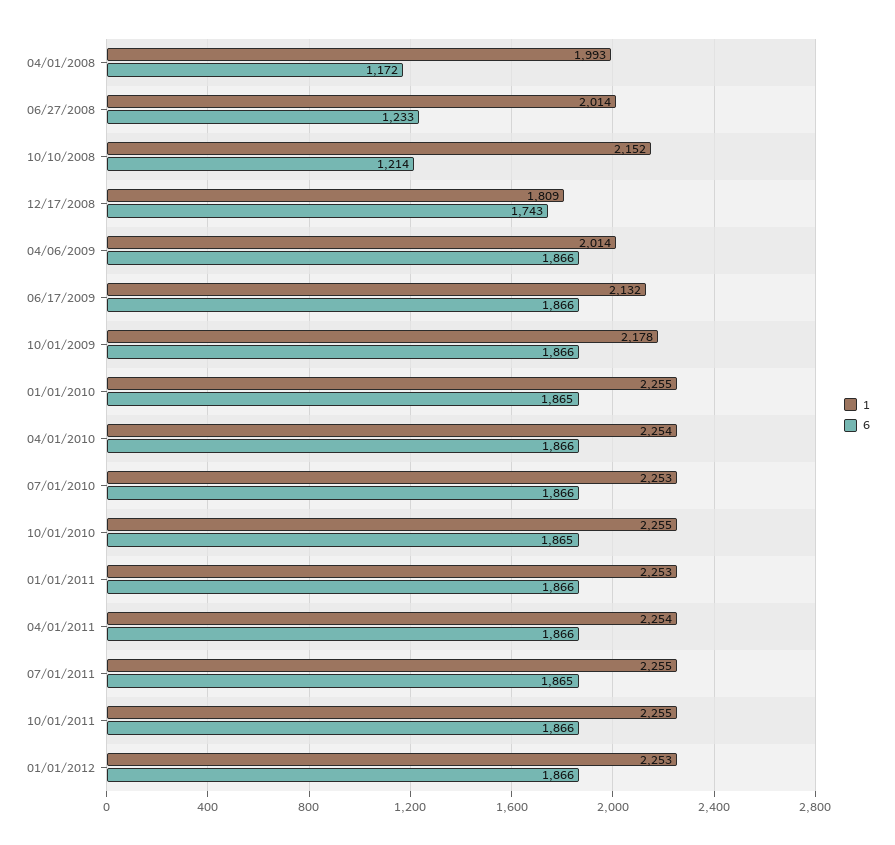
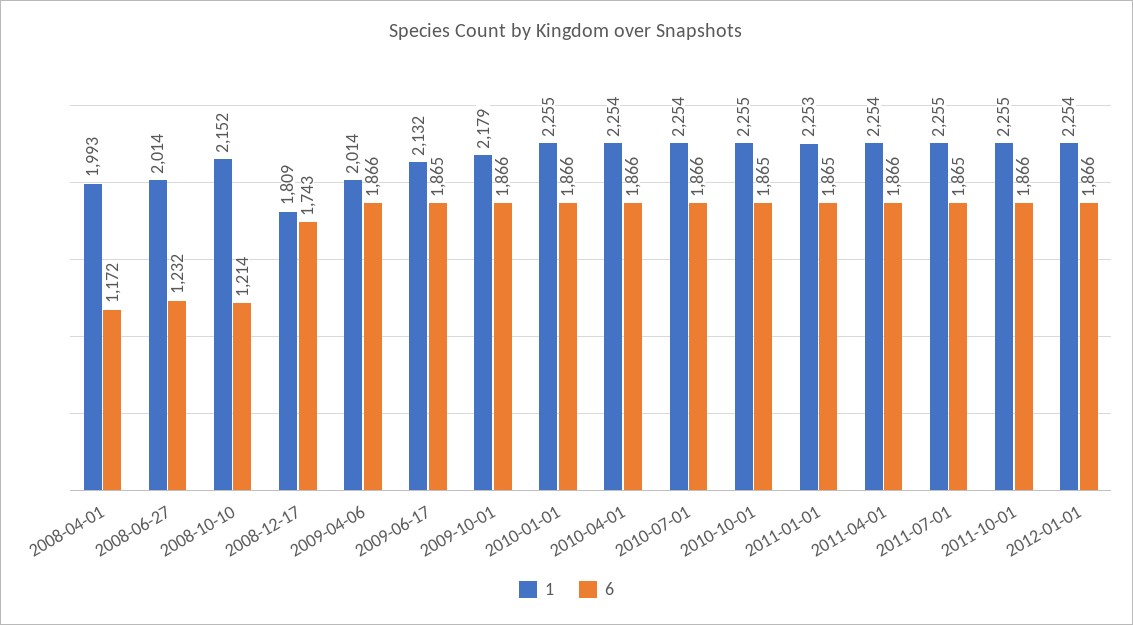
6, 06/27/2008: 1233 -> 1232
6, 06/17/2009: 1866 -> 1865
1, 10/01/2009: 2178 -> 2179
6, 01/01/2010: 1865 -> 1866
1, 07/01/2010: 2253 -> 2254
6, 01/01/2011: 1866 -> 1865
1, 01/01/2012: 2253 -> 2254

